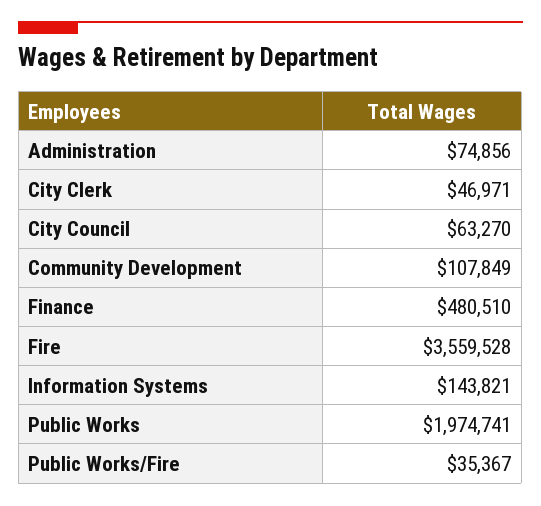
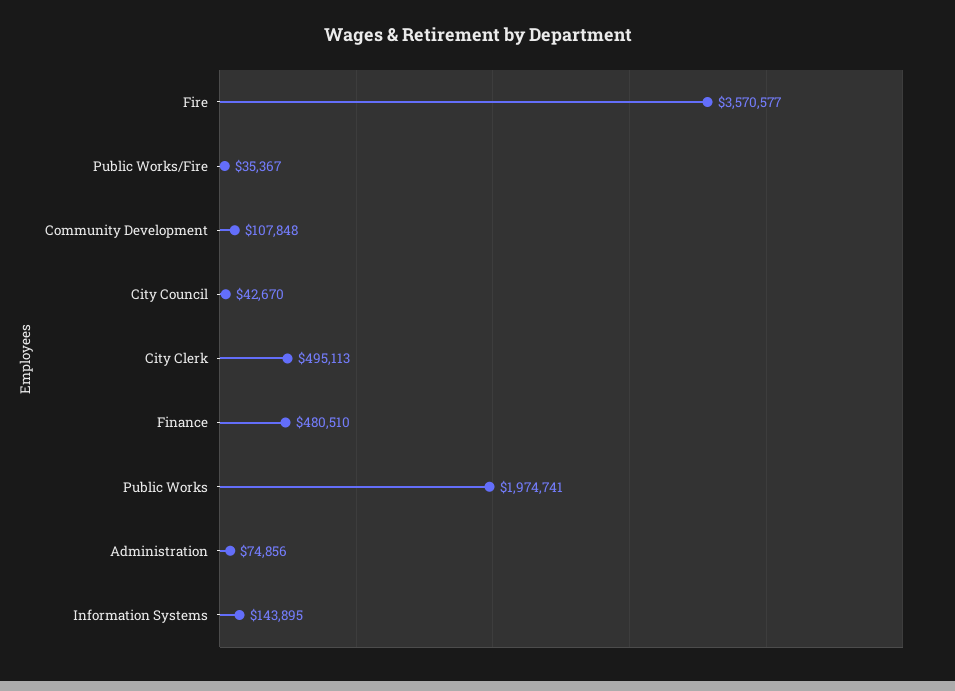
City Clerk: 46971 -> 495113
City Council: 63270 -> 42670
Community Development: 107849 -> 107848
Fire: 3559528 -> 3570577
Information Systems: 143821 -> 143895

